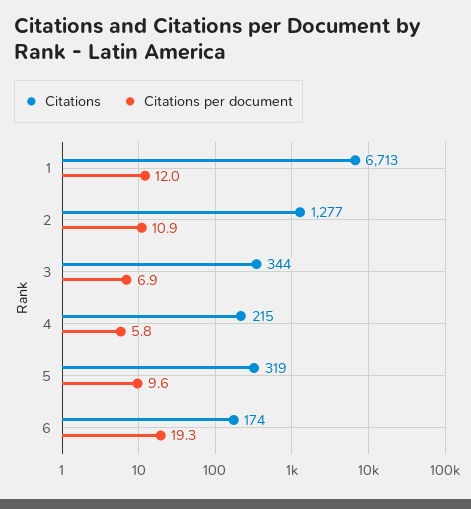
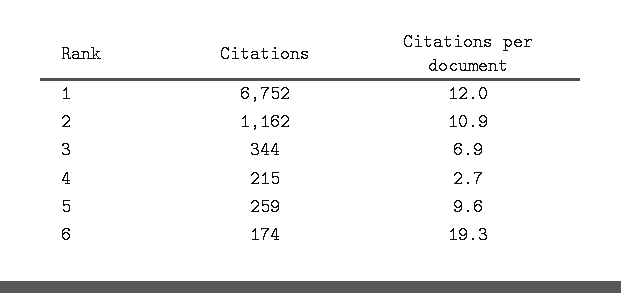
Citations, 1: 6713 -> 6752
Citations, 2: 1277 -> 1162
Citations per document, 4: 5.8 -> 2.7
Citations, 5: 319 -> 259

